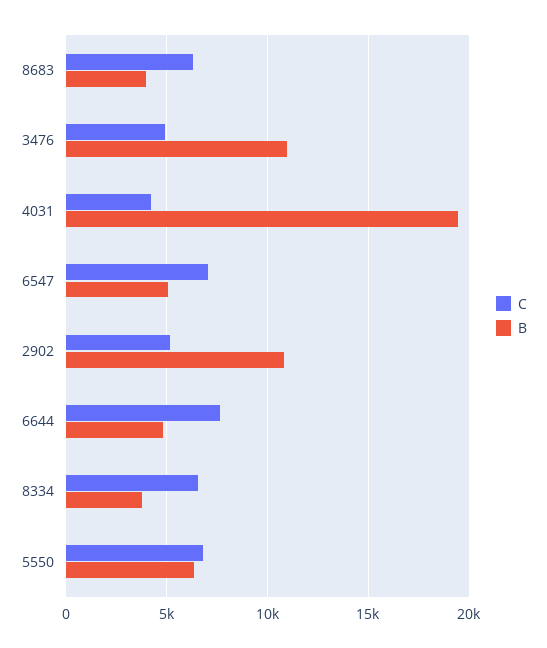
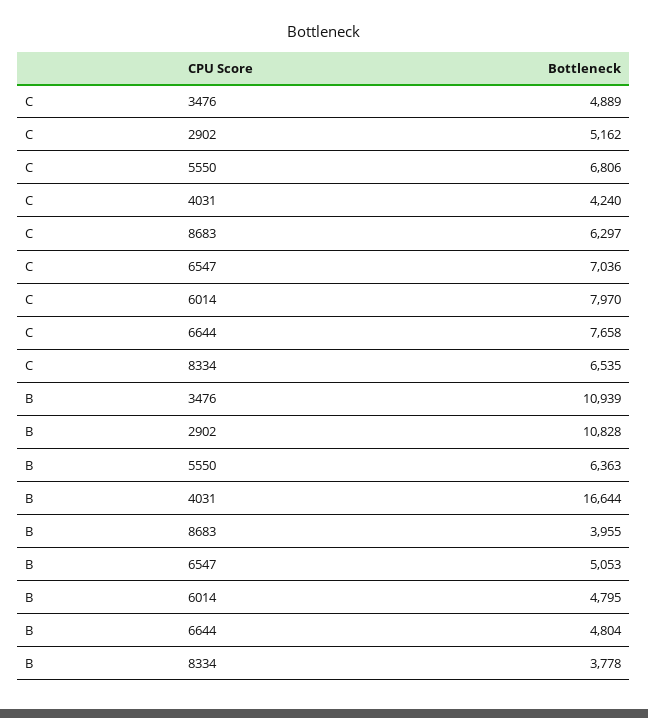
B, 4031: 19500 -> 16644
C, 6014: none -> 7970
B, 6014: none -> 4795

